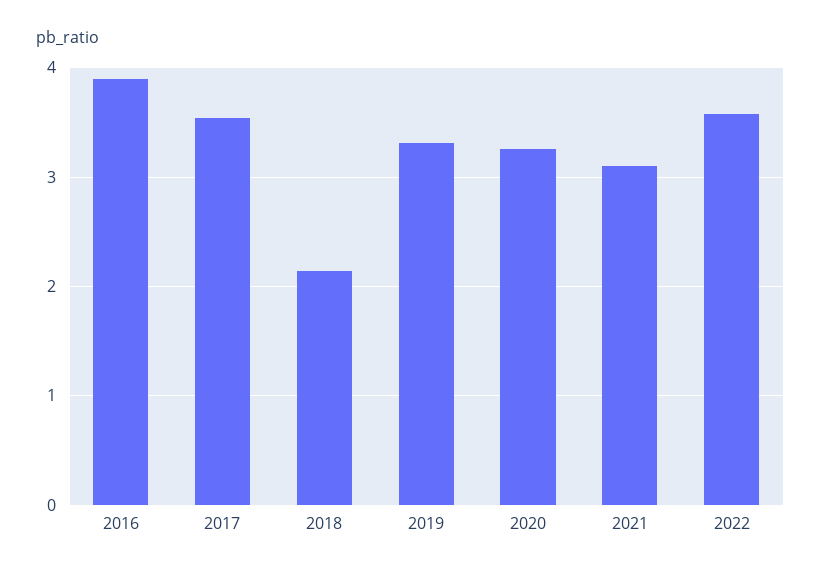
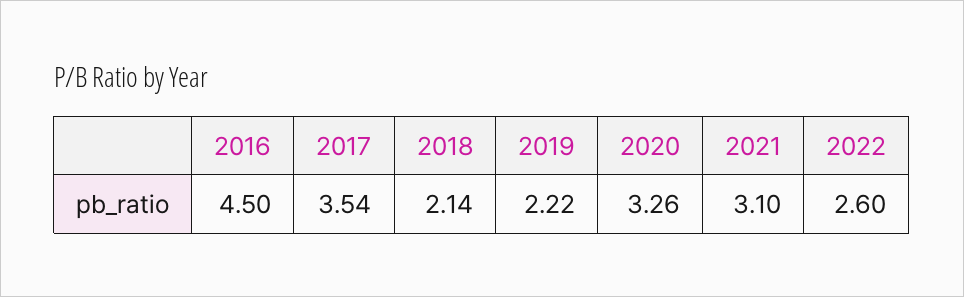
2016: 3.9 -> 4.5
2019: 3.3 -> 2.22
2022: 3.6 -> 2.6

